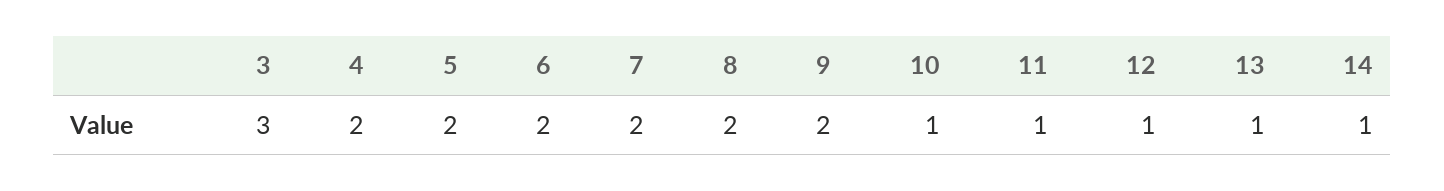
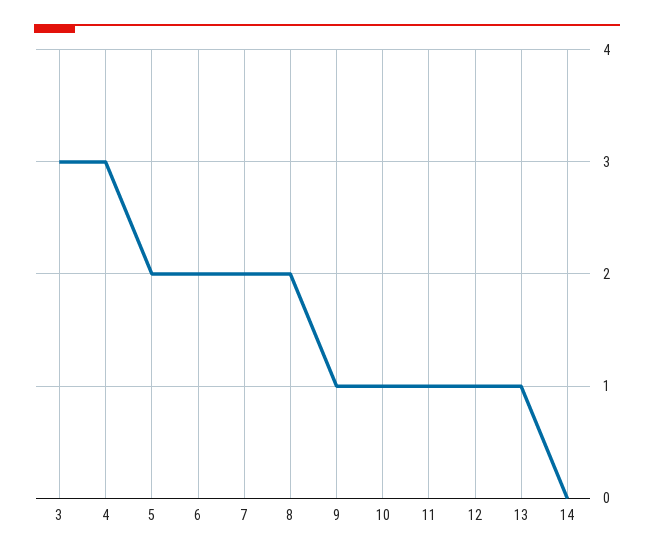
4: 2 -> 3
9: 2 -> 1
14: 1 -> 0

